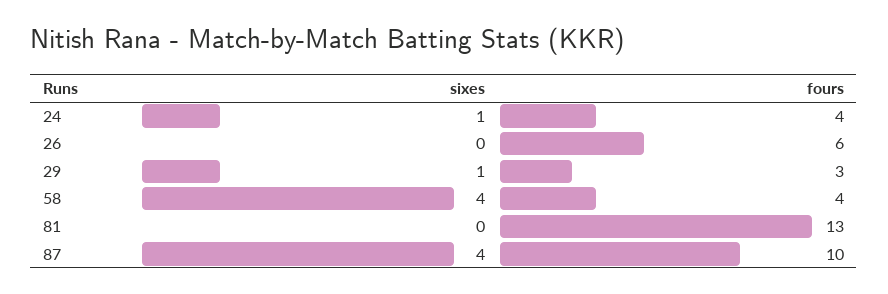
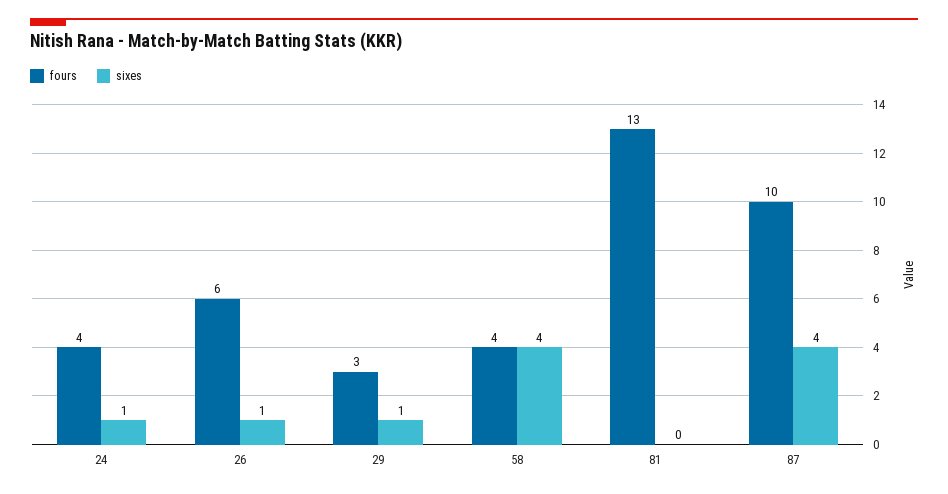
sixes, 26: 0 -> 1

